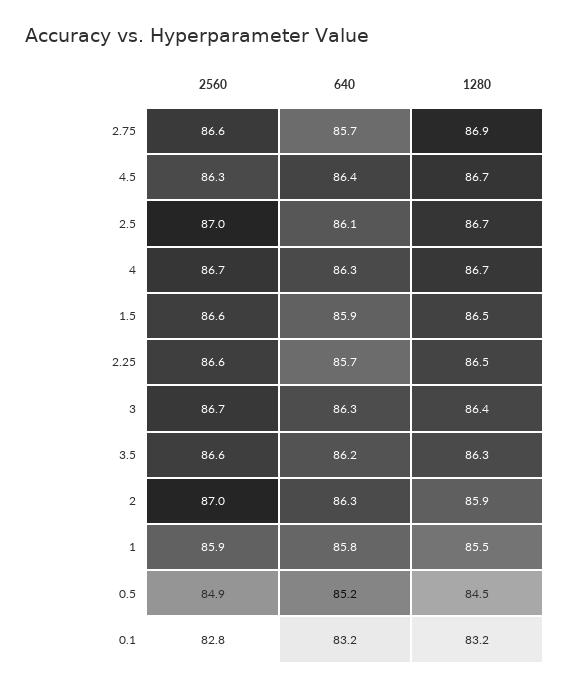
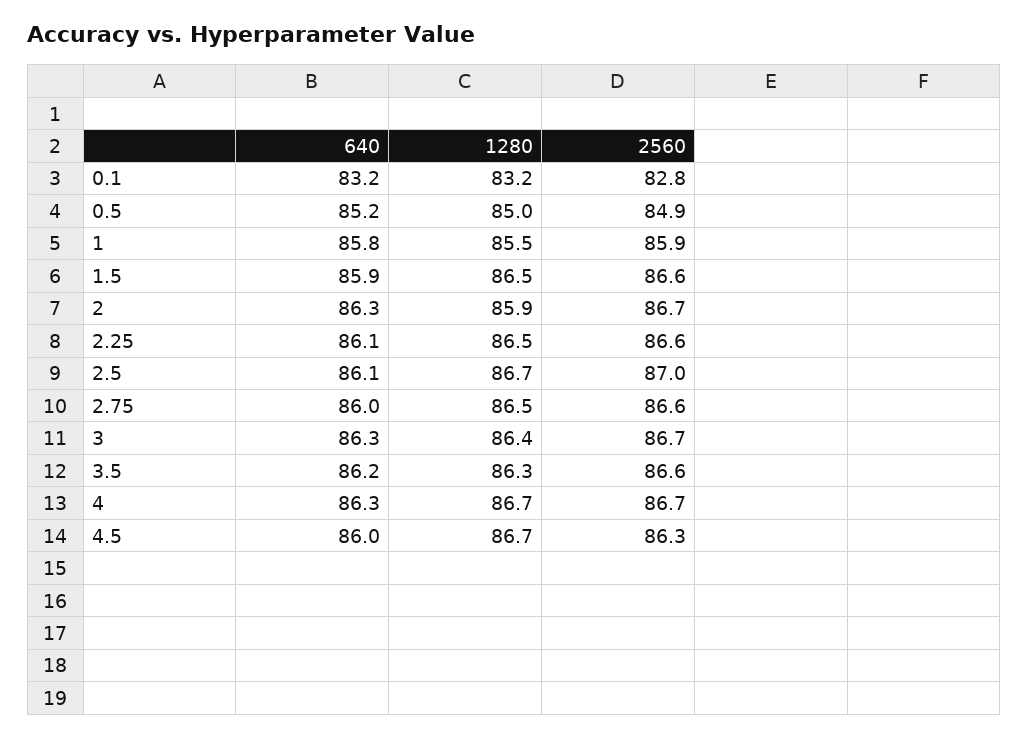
640, 2.75: 85.7 -> 86
1280, 2.75: 86.9 -> 86.5
640, 4.5: 86.4 -> 86
640, 2.25: 85.7 -> 86.1
2560, 2: 87 -> 86.7
1280, 0.5: 84.5 -> 85

